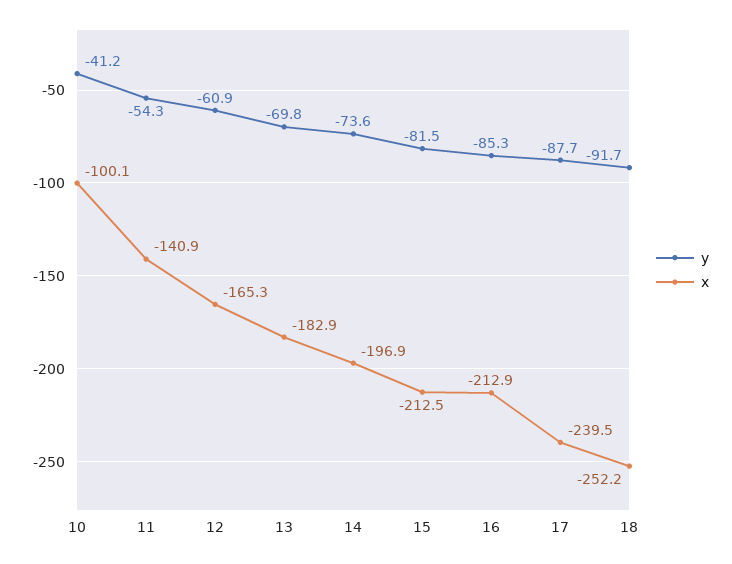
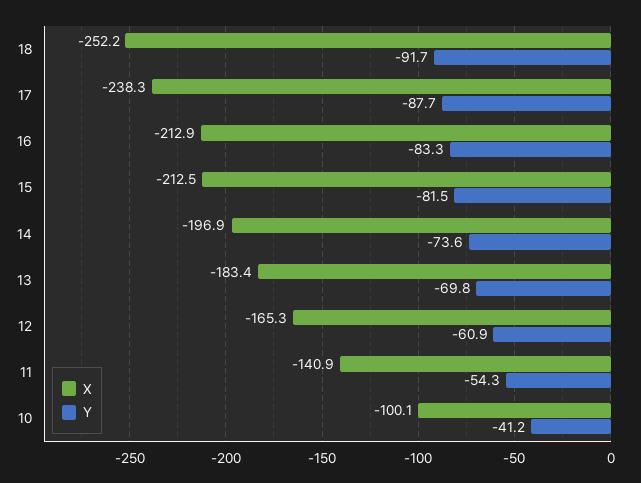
x, 13: -182.9 -> -183.4
y, 16: -85.3 -> -83.3
x, 17: -239.5 -> -238.3

